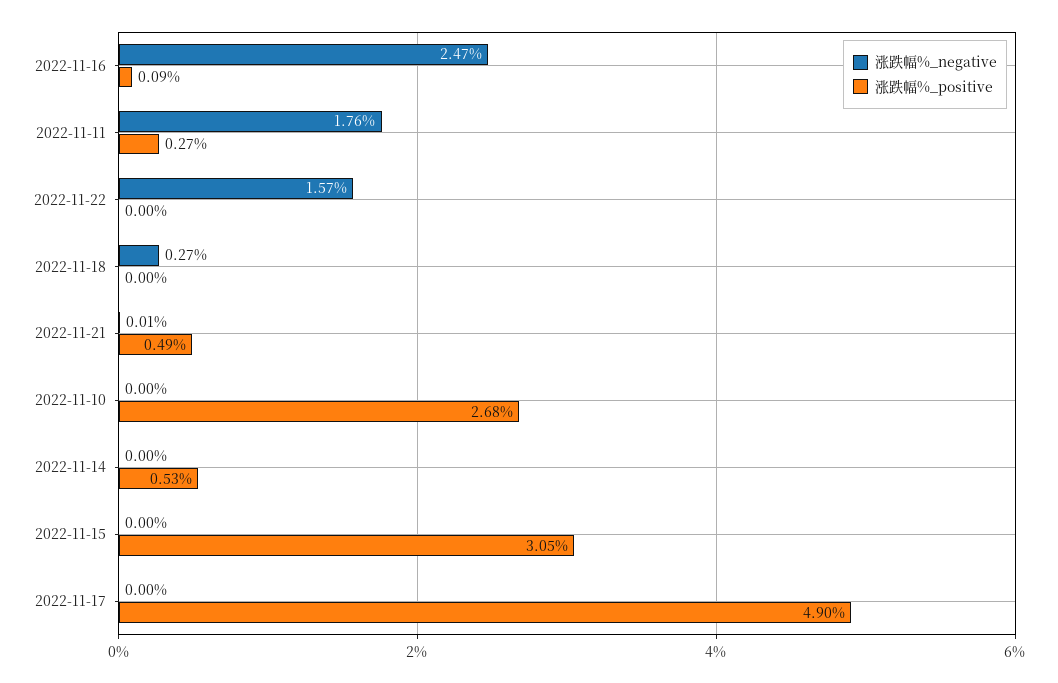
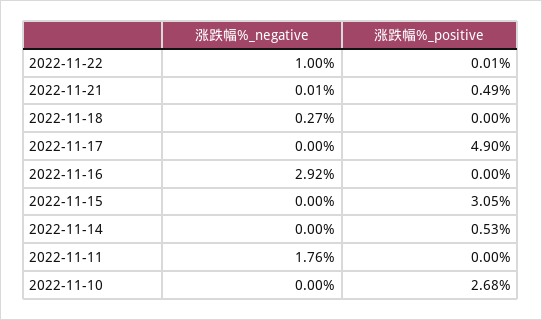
涨跌幅%_negative, 2022-11-16: 2.47 -> 2.92
涨跌幅%_positive, 2022-11-16: 0.09 -> 0
涨跌幅%_positive, 2022-11-11: 0.27 -> 0
涨跌幅%_negative, 2022-11-22: 1.57 -> 1
涨跌幅%_positive, 2022-11-22: 0 -> 0.01

